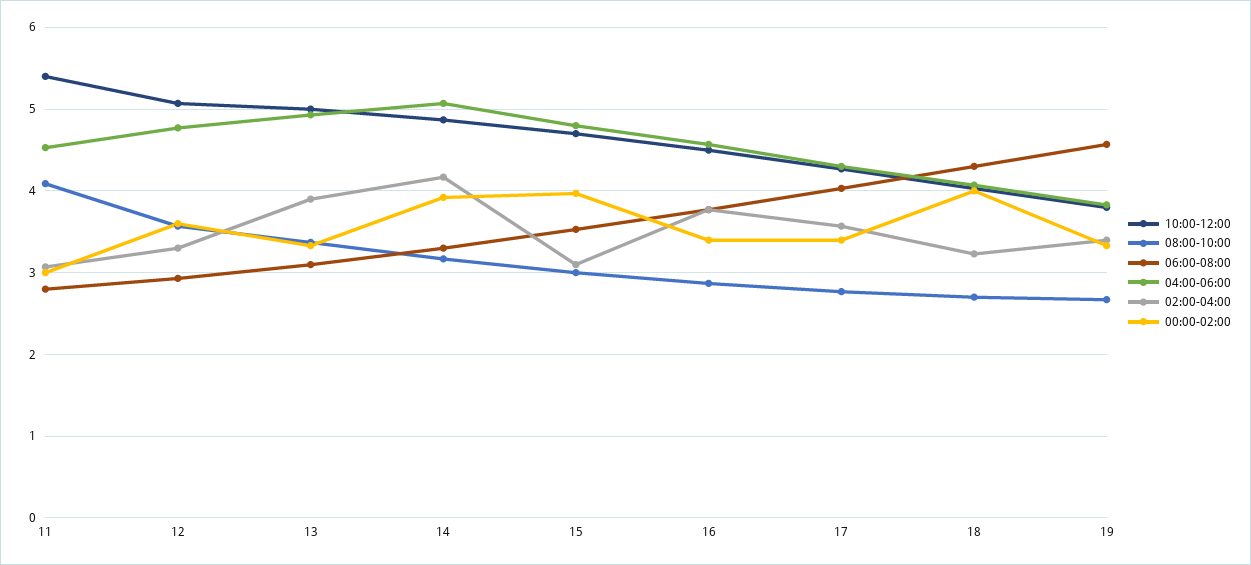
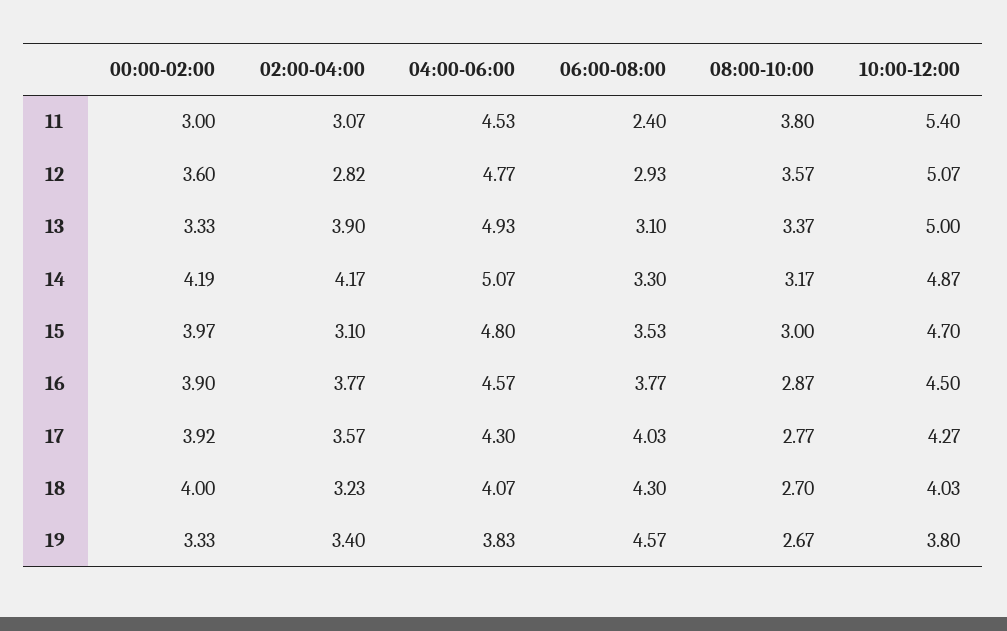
08:00-10:00, 11: 4.1 -> 3.8
06:00-08:00, 11: 2.8 -> 2.4
02:00-04:00, 12: 3.3 -> 2.82
00:00-02:00, 14: 3.9 -> 4.19
00:00-02:00, 16: 3.4 -> 3.9
00:00-02:00, 17: 3.4 -> 3.92

